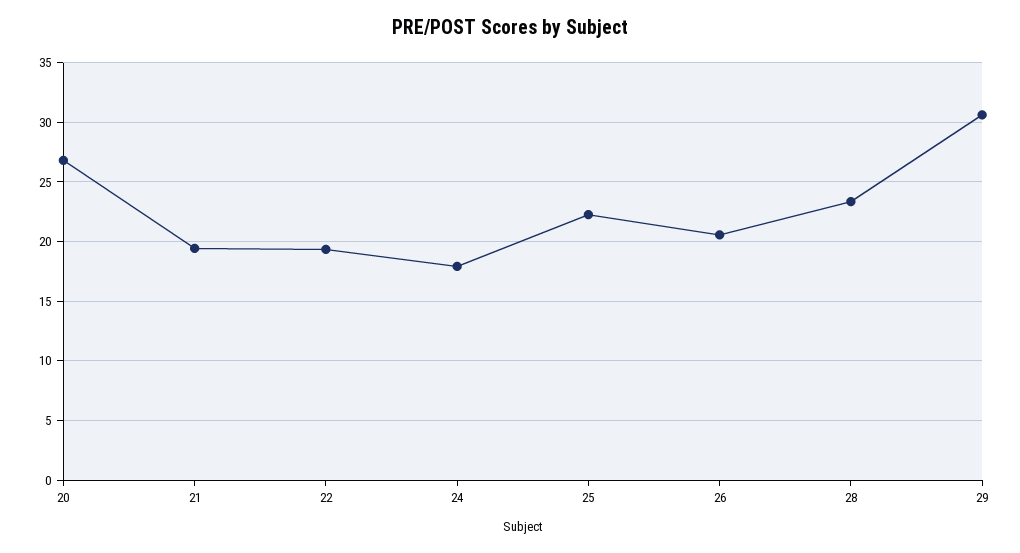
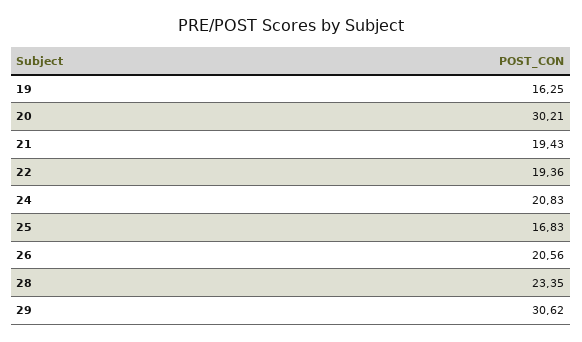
20: 27 -> 30.21
24: 18 -> 20.83
25: 22 -> 16.83
19: none -> 16.25

